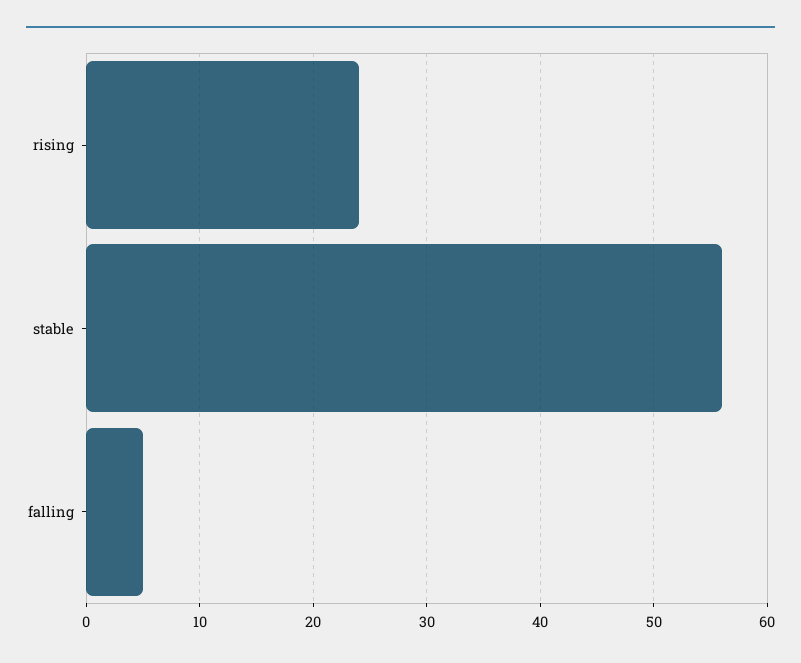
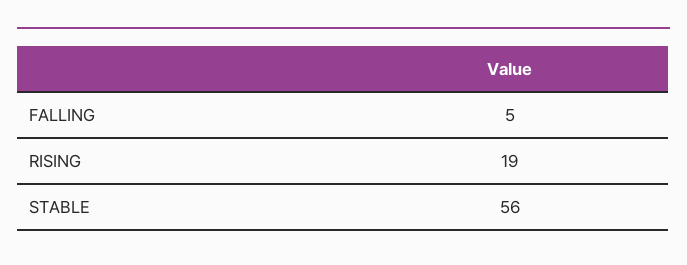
rising: 24 -> 19

